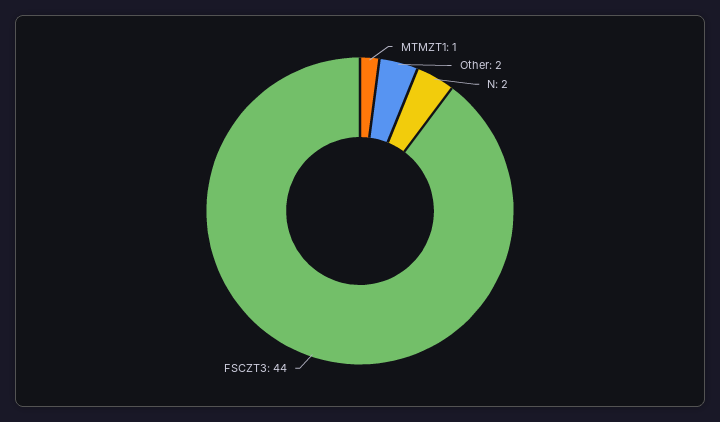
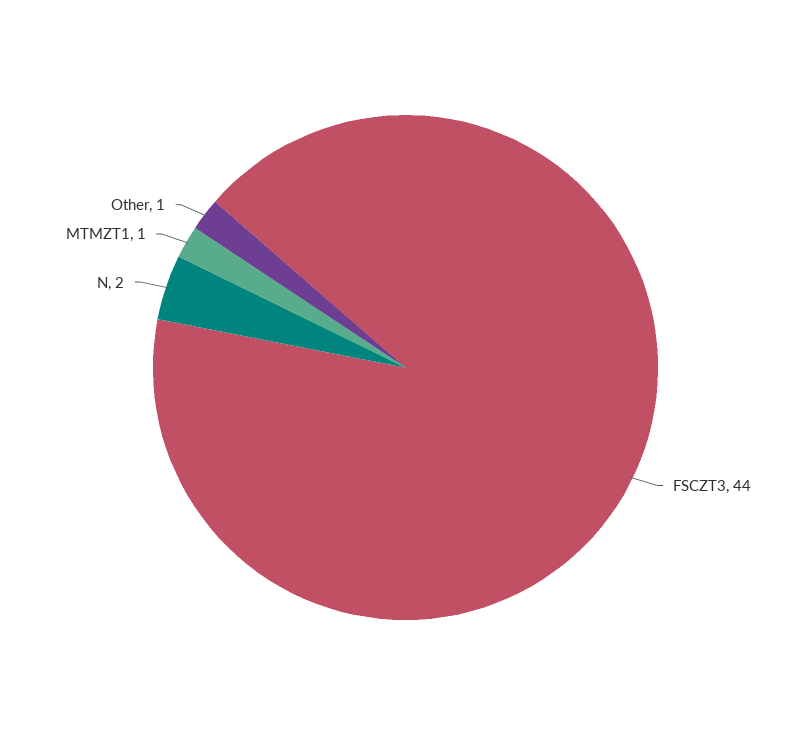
Other: 2 -> 1

